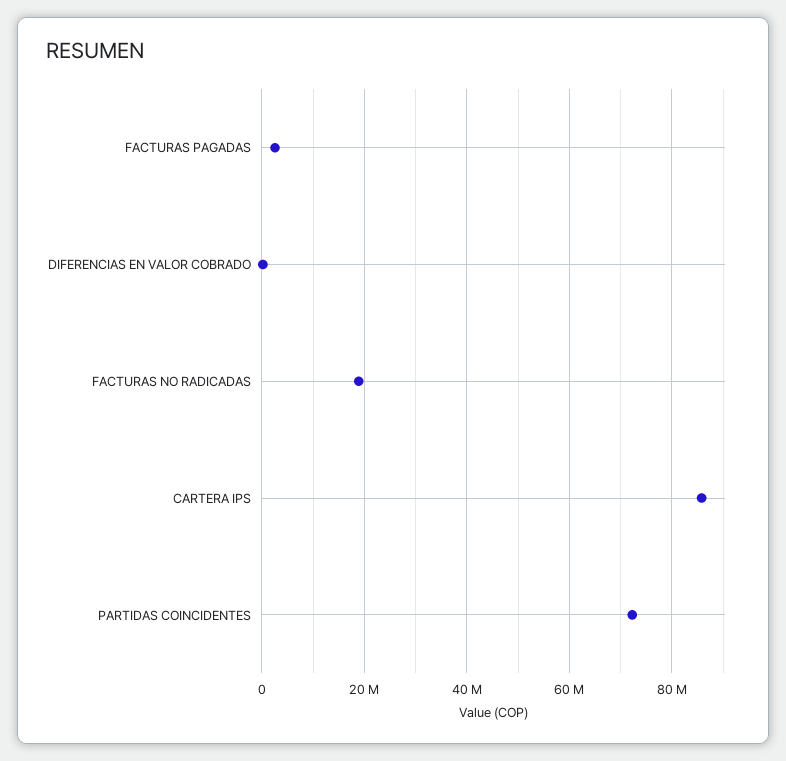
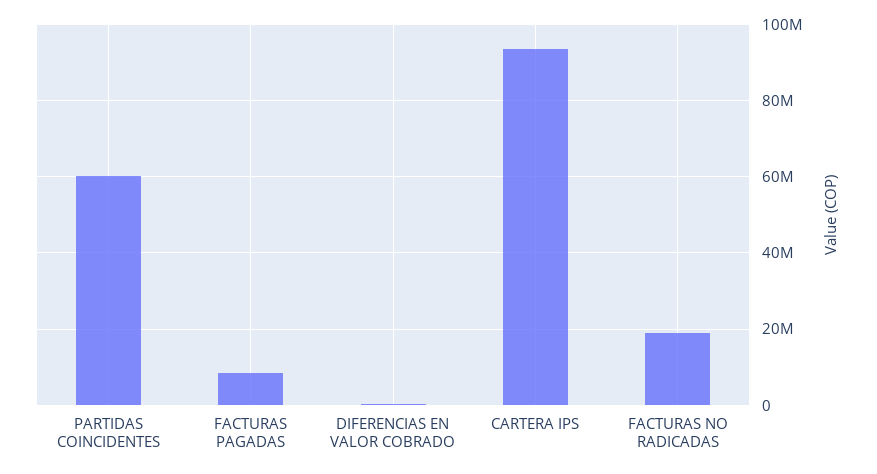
FACTURAS PAGADAS: 2000000 -> 8000000
CARTERA IPS: 86000000 -> 94000000
PARTIDAS COINCIDENTES: 72000000 -> 60000000

